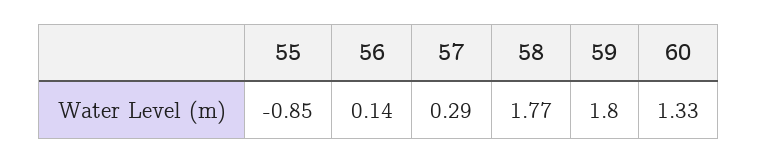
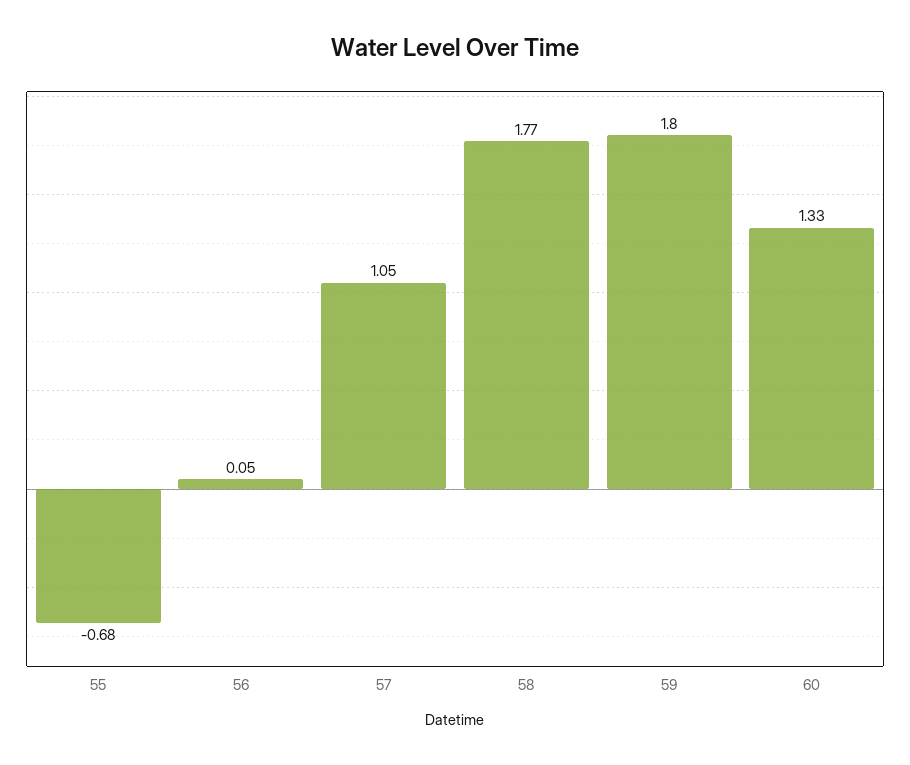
55: -0.85 -> -0.68
56: 0.14 -> 0.05
57: 0.29 -> 1.05

